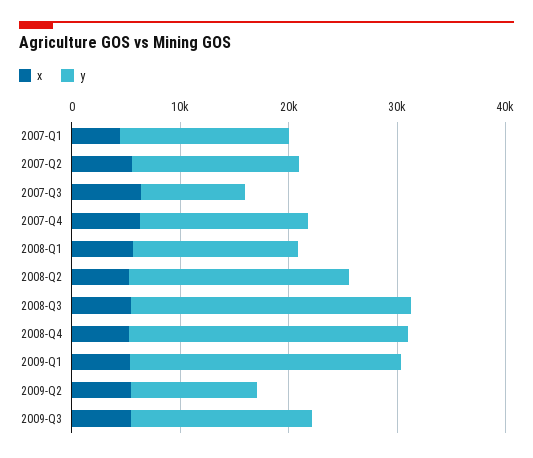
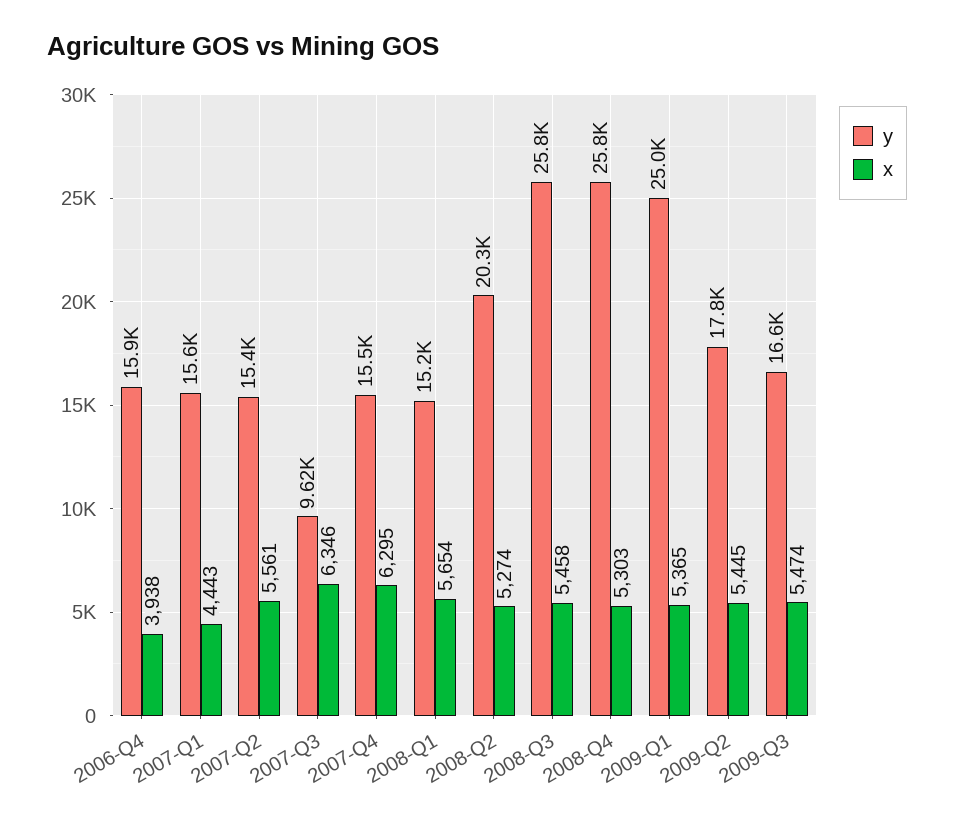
y, 2009-Q2: 12000 -> 17800
y, 2006-Q4: none -> 15900
x, 2006-Q4: none -> 3938

